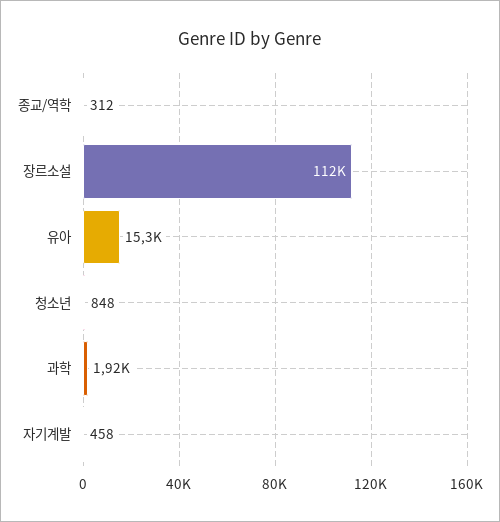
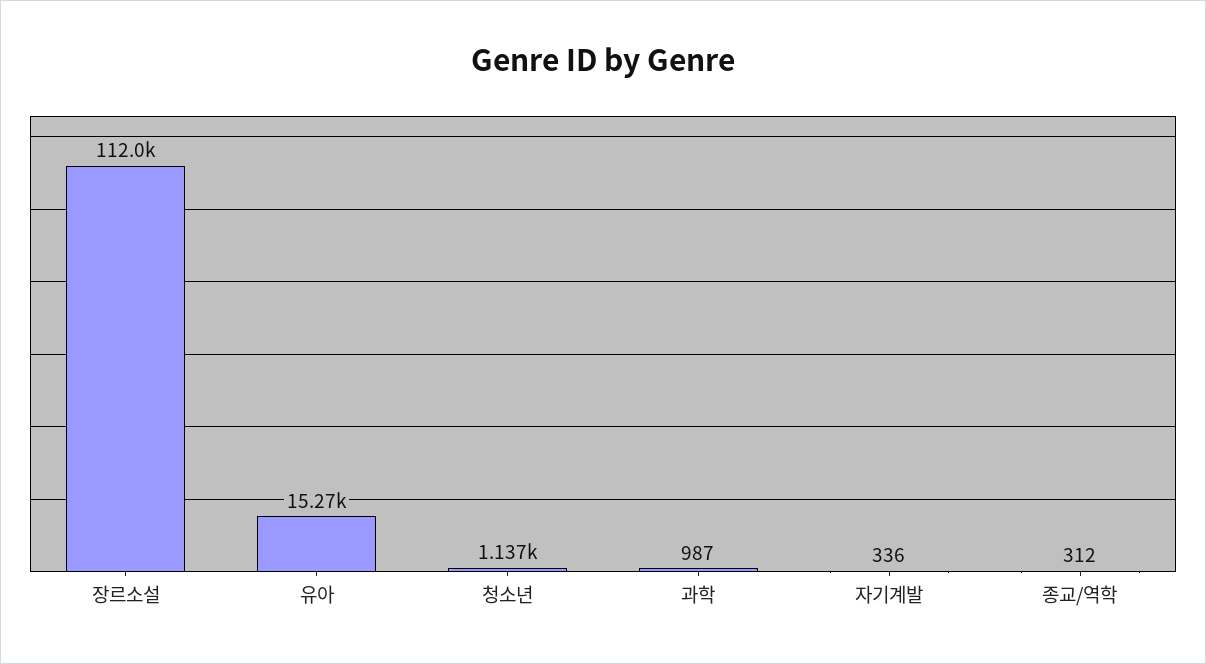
청소년: 848 -> 1137
과학: 1920 -> 987
자기계발: 458 -> 336

